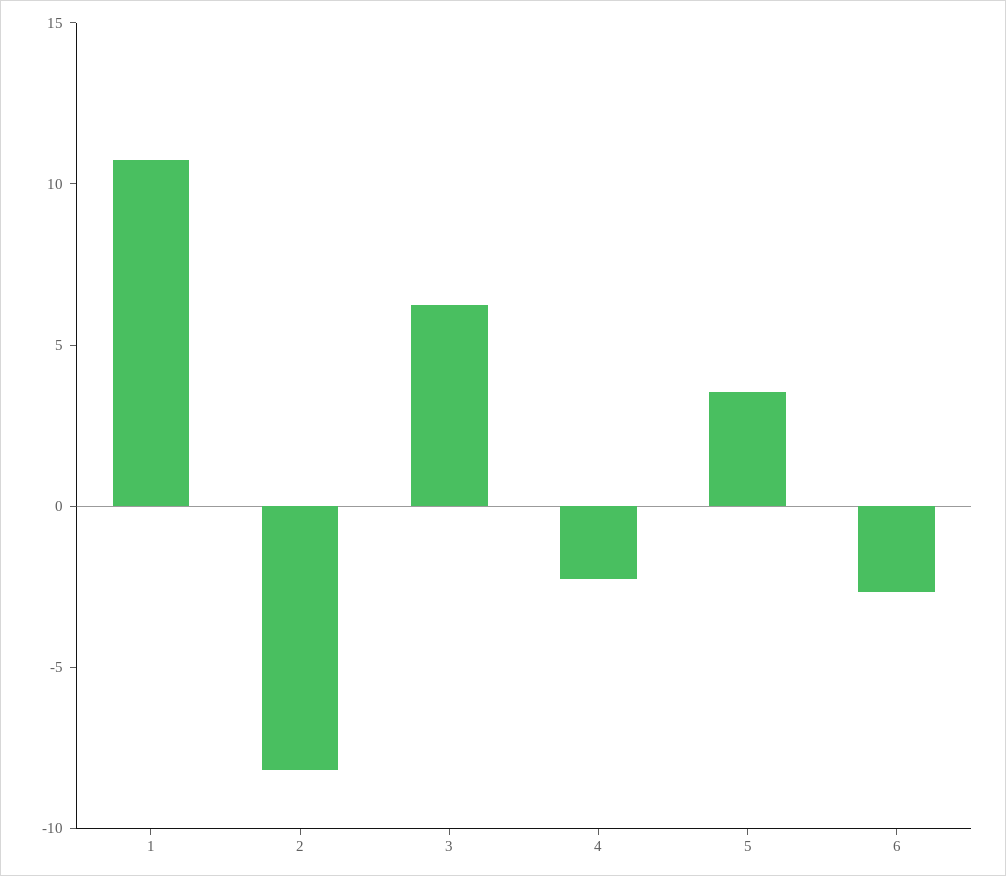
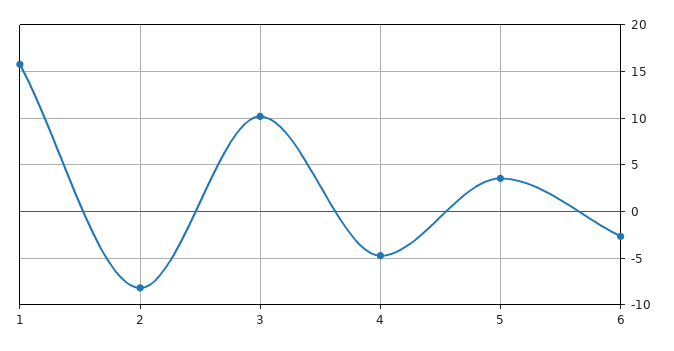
1: 11 -> 16
3: 6 -> 10
4: -2 -> -5

